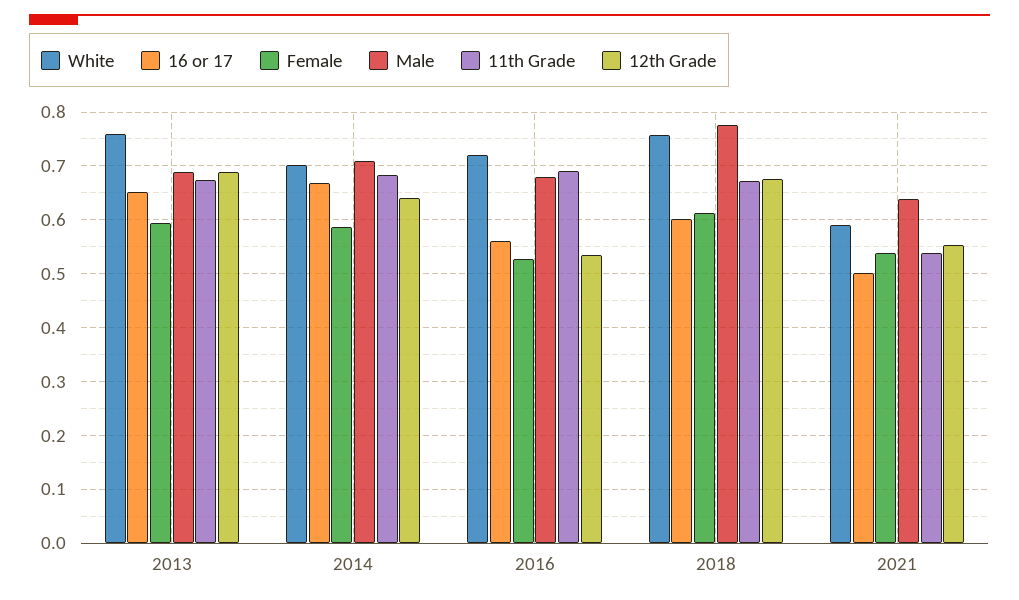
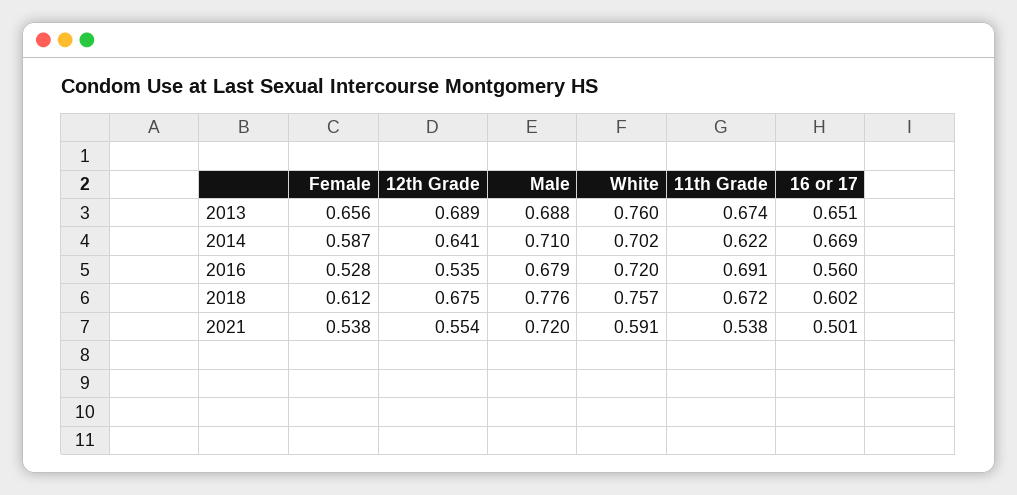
Female, 2013: 0.6 -> 0.656
11th Grade, 2014: 0.68 -> 0.622
Male, 2021: 0.64 -> 0.72

